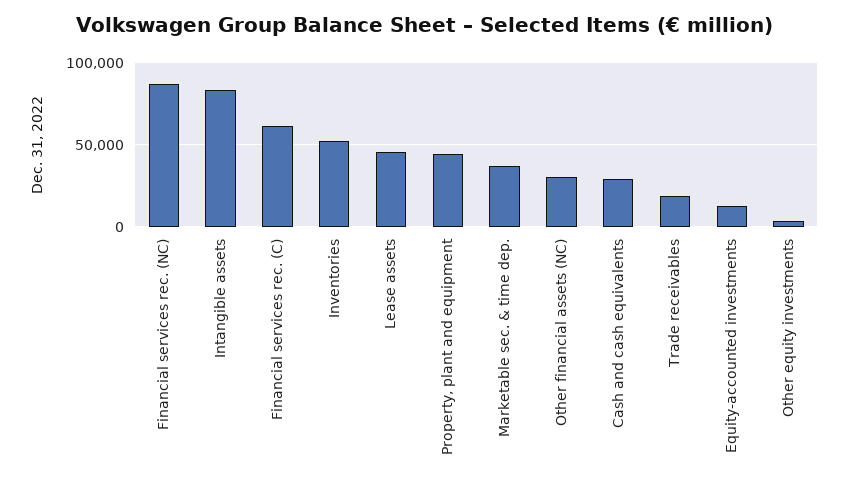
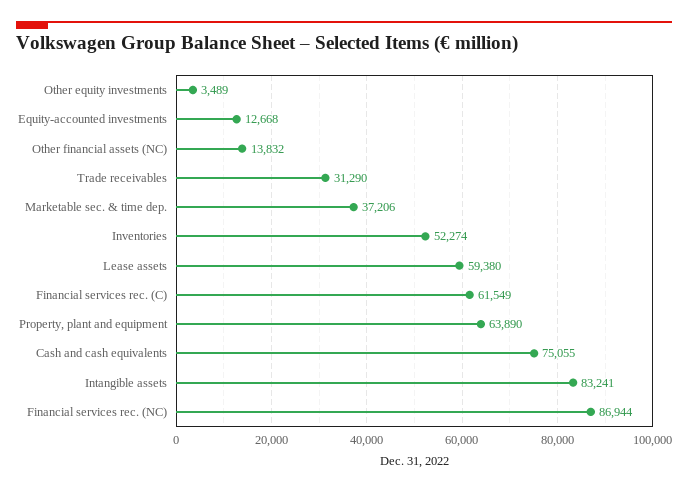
Lease assets: 45000 -> 59380
Property, plant and equipment: 45000 -> 63890
Other financial assets (NC): 30000 -> 13832
Cash and cash equivalents: 30000 -> 75055
Trade receivables: 20000 -> 31290

